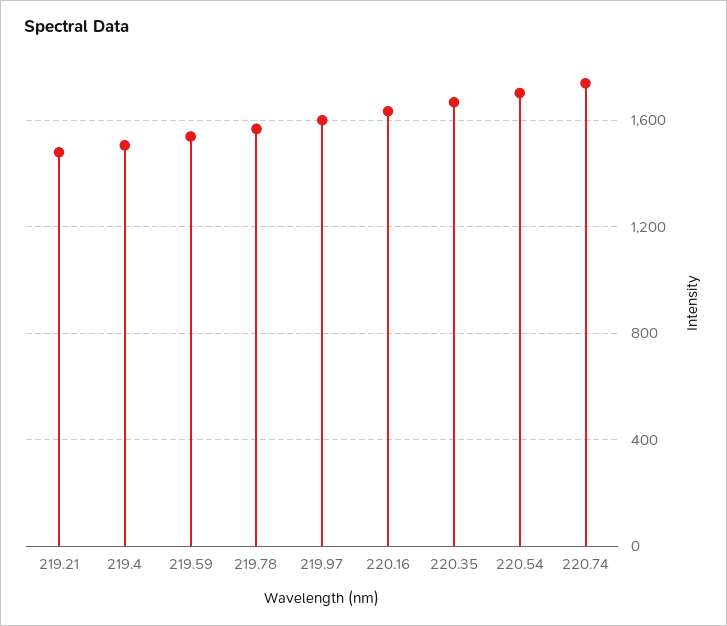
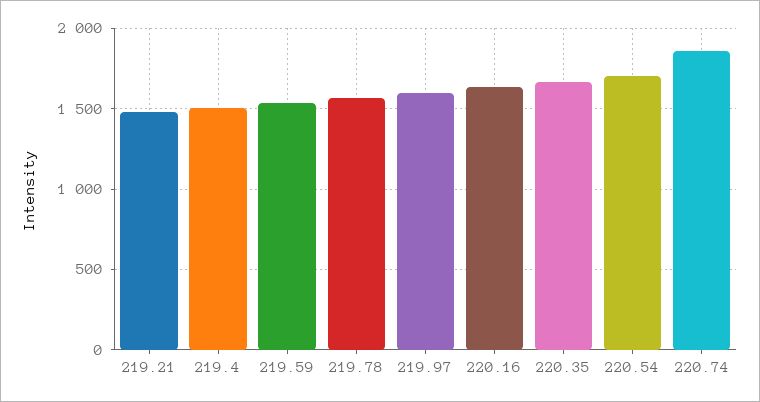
220.74: 1750 -> 1850

